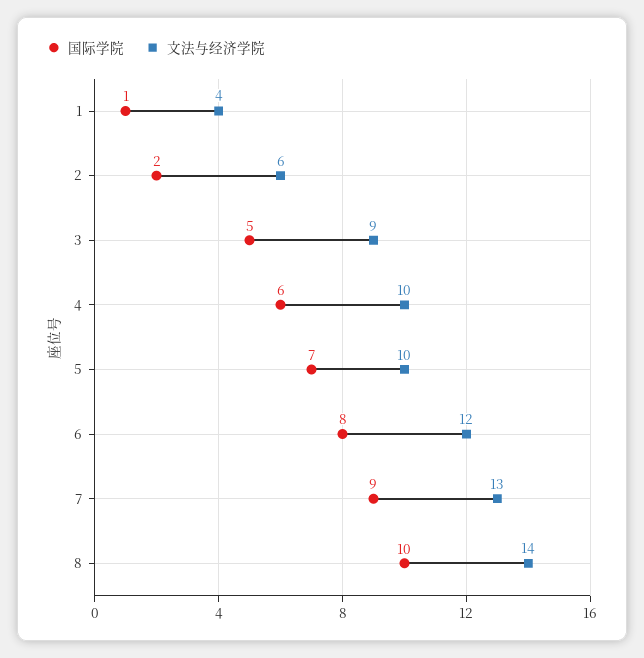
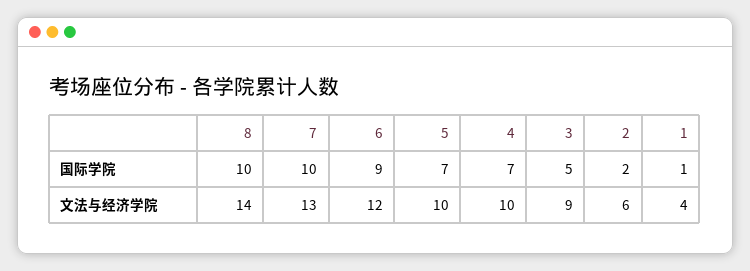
国际学院, 4: 6 -> 7
国际学院, 6: 8 -> 9
国际学院, 7: 9 -> 10

